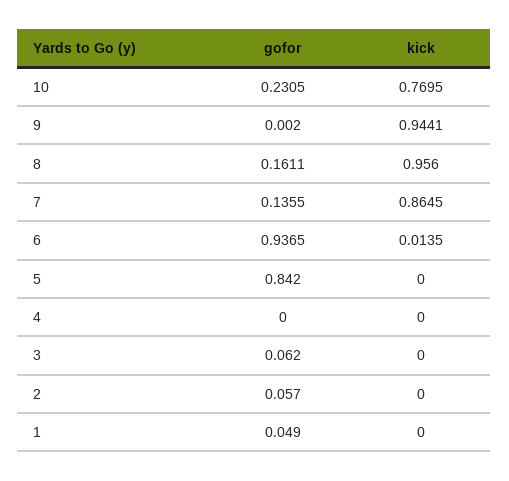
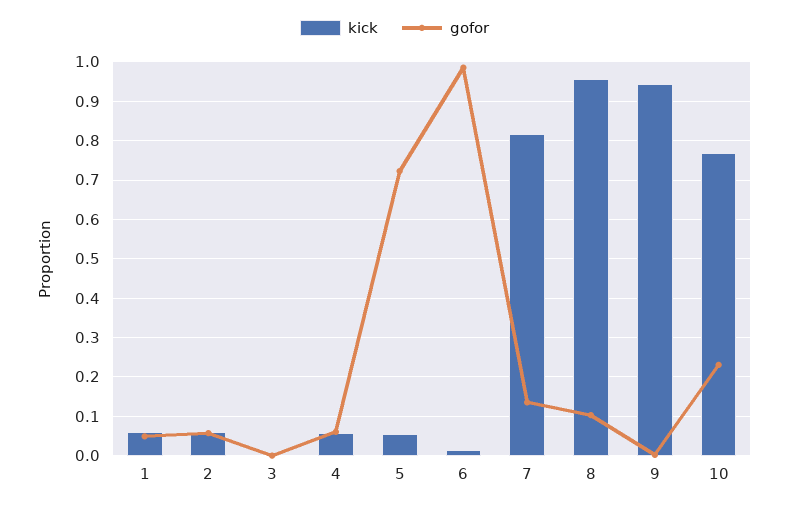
gofor, 8: 0.1611 -> 0.1
kick, 7: 0.8645 -> 0.82
gofor, 6: 0.9365 -> 0.98
gofor, 5: 0.842 -> 0.72
kick, 5: 0 -> 0.06
gofor, 4: 0 -> 0.06
kick, 4: 0 -> 0.06
gofor, 3: 0.062 -> 0
kick, 2: 0 -> 0.06
kick, 1: 0 -> 0.06

